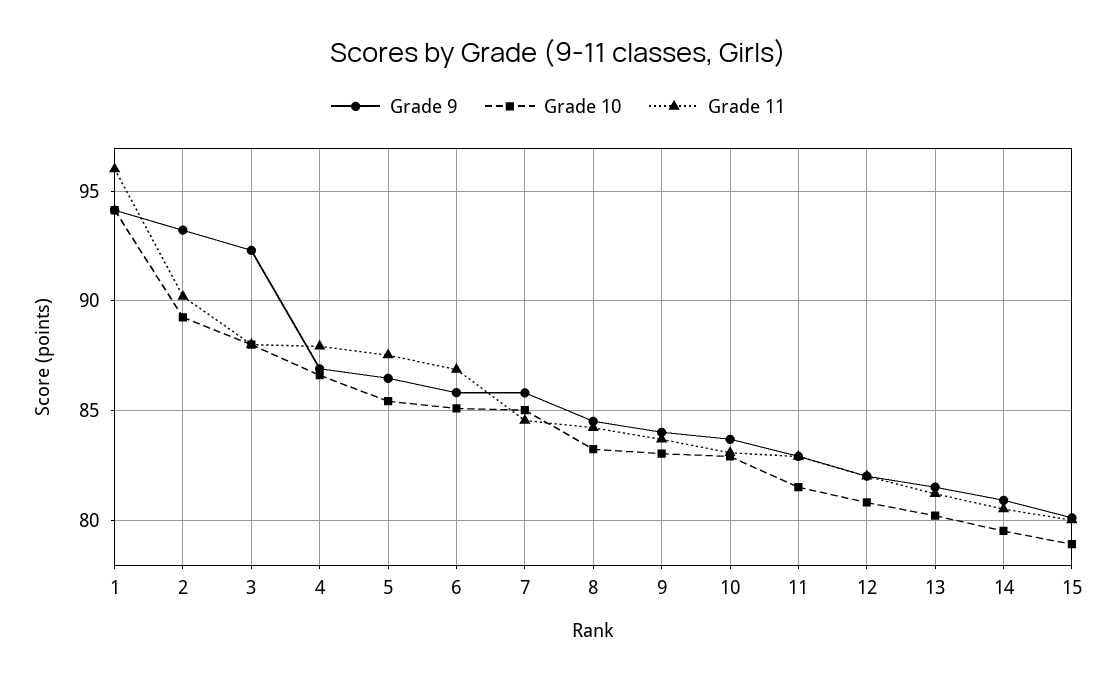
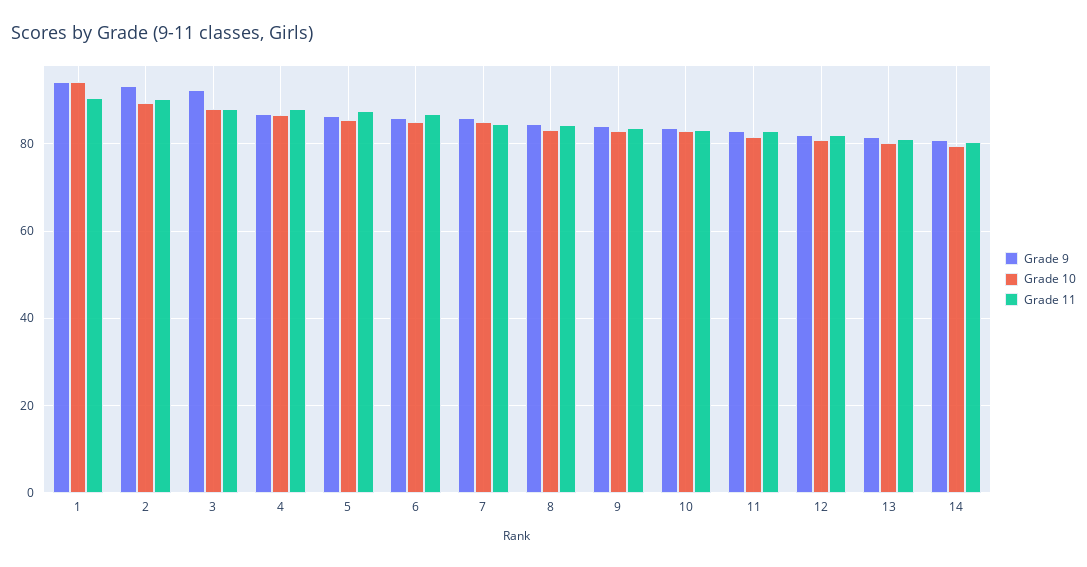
Grade 11, 1: 96 -> 90
Grade 9, 15: 80 -> none
Grade 10, 15: 79 -> none
Grade 11, 15: 80 -> none

